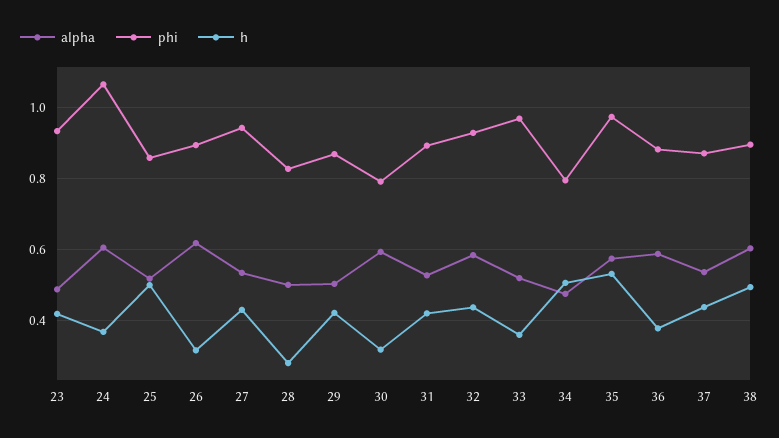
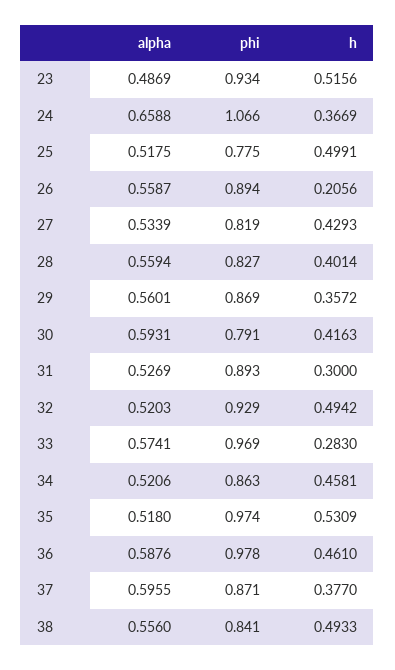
h, 23: 0.42 -> 0.5156
alpha, 24: 0.6 -> 0.6588
phi, 25: 0.86 -> 0.775
alpha, 26: 0.62 -> 0.5587
h, 26: 0.32 -> 0.2056
phi, 27: 0.94 -> 0.819
alpha, 28: 0.5 -> 0.5594
h, 28: 0.28 -> 0.4014
alpha, 29: 0.5 -> 0.5601
h, 29: 0.42 -> 0.3572
h, 30: 0.32 -> 0.4163
h, 31: 0.42 -> 0.3
alpha, 32: 0.58 -> 0.5203
h, 32: 0.44 -> 0.4942
alpha, 33: 0.52 -> 0.5741
h, 33: 0.36 -> 0.283
alpha, 34: 0.48 -> 0.5206
phi, 34: 0.8 -> 0.863
h, 34: 0.5 -> 0.4581
alpha, 35: 0.58 -> 0.518
phi, 36: 0.88 -> 0.978
h, 36: 0.38 -> 0.461
alpha, 37: 0.54 -> 0.5955
h, 37: 0.44 -> 0.377
alpha, 38: 0.6 -> 0.556
phi, 38: 0.9 -> 0.841

